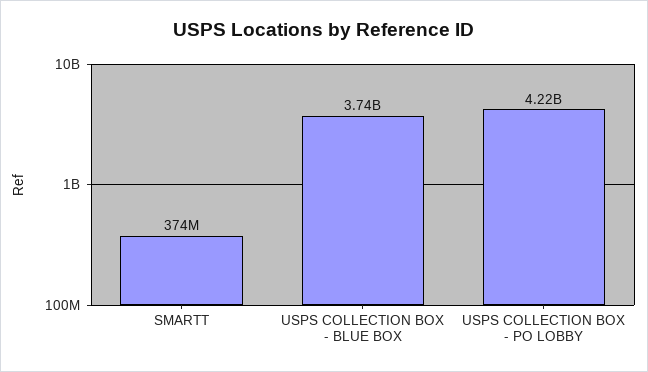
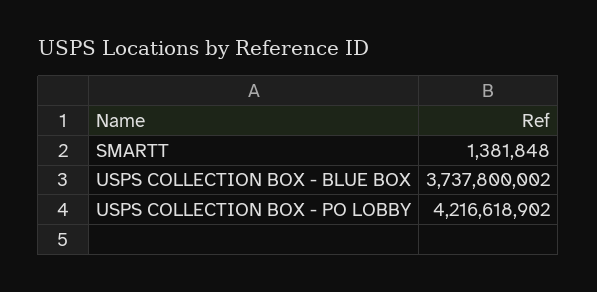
SMARTT: 374000000 -> 1381848

